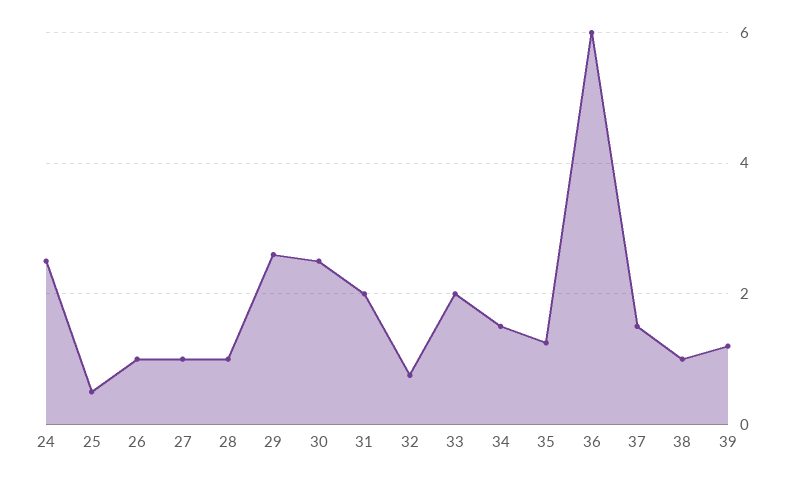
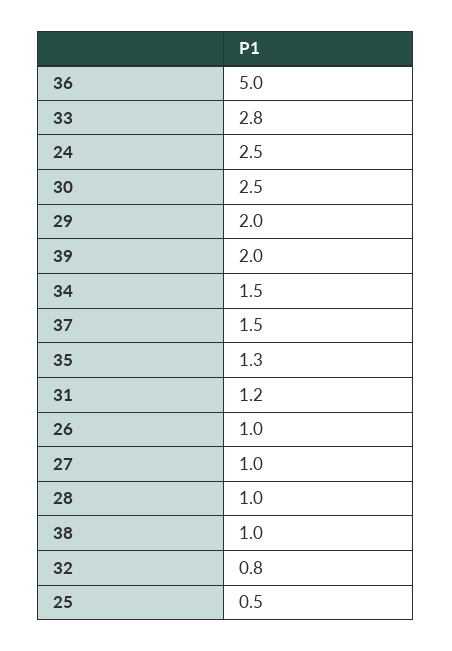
29: 2.6 -> 2
31: 2 -> 1.2
33: 2 -> 2.8
36: 6 -> 5
39: 1.2 -> 2

